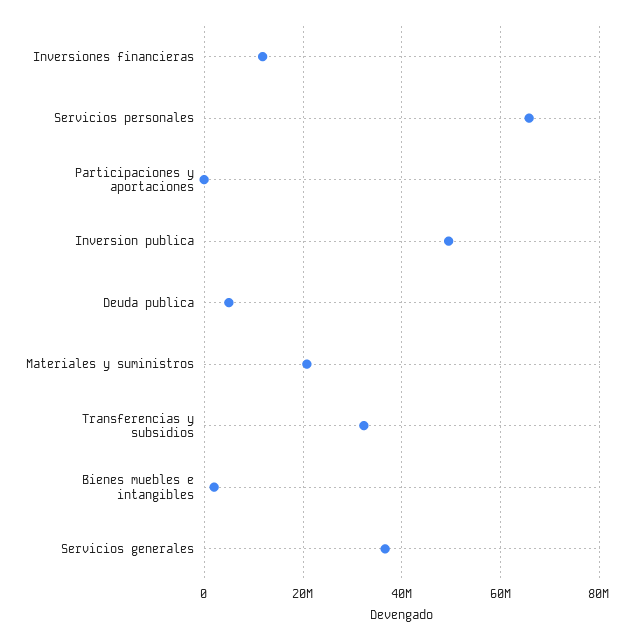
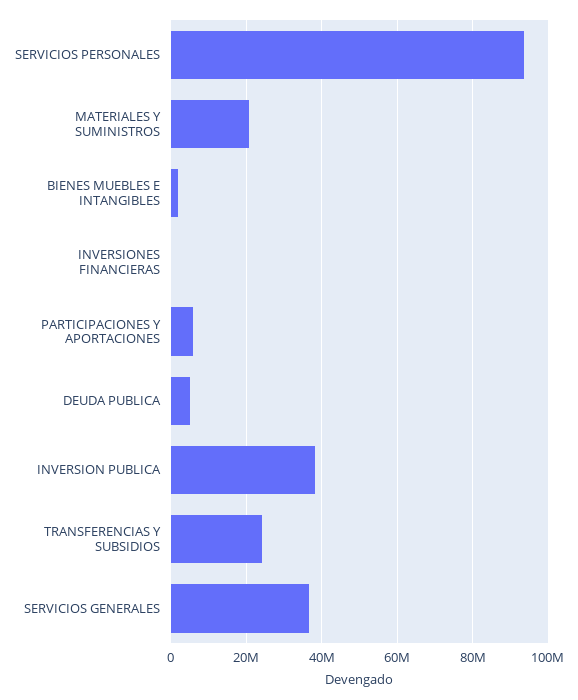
Inversiones financieras: 12000000 -> 0
Servicios personales: 66000000 -> 94000000
Participaciones y aportaciones: 0 -> 6000000
Inversion publica: 50000000 -> 38000000
Transferencias y subsidios: 32000000 -> 24000000

